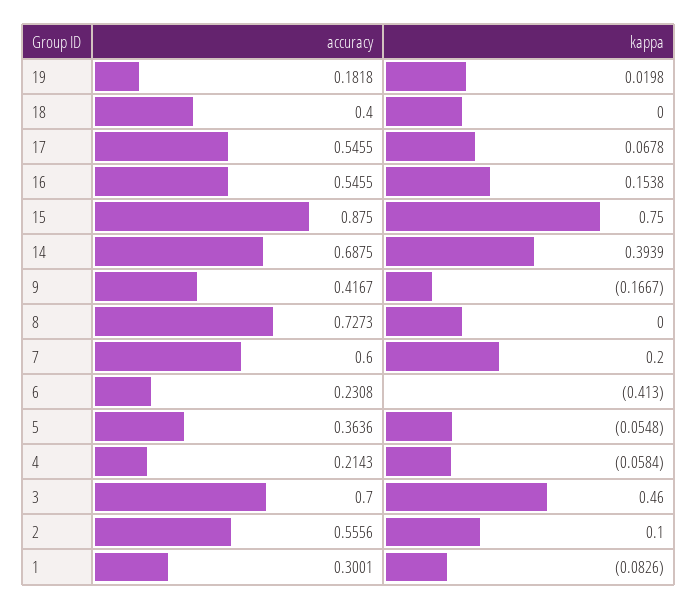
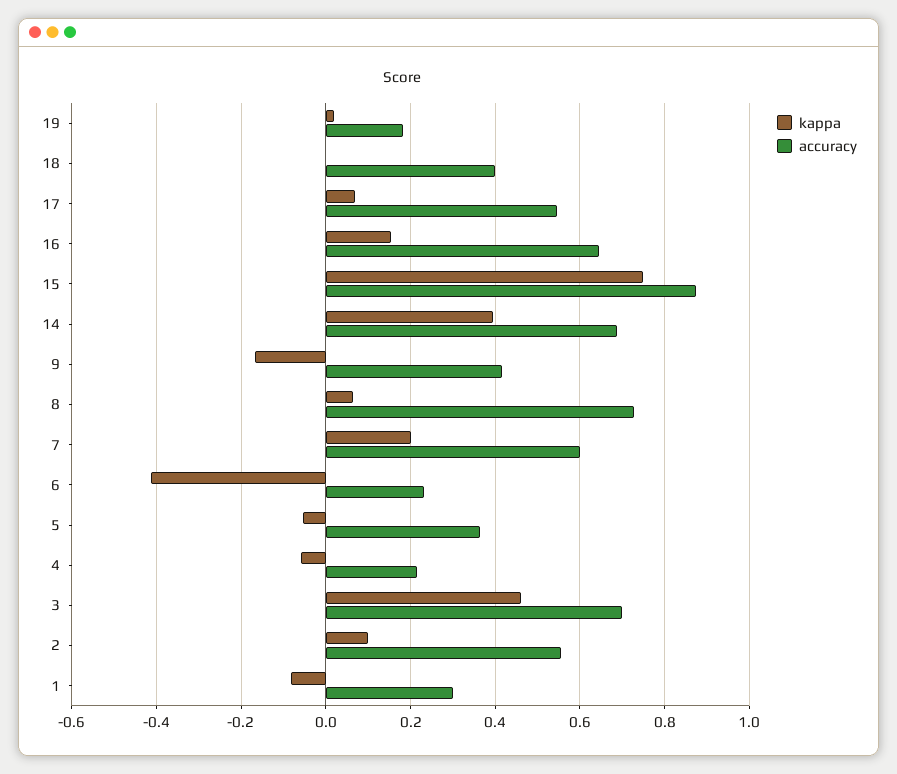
accuracy, 16: 0.5455 -> 0.64
kappa, 8: 0 -> 0.06

